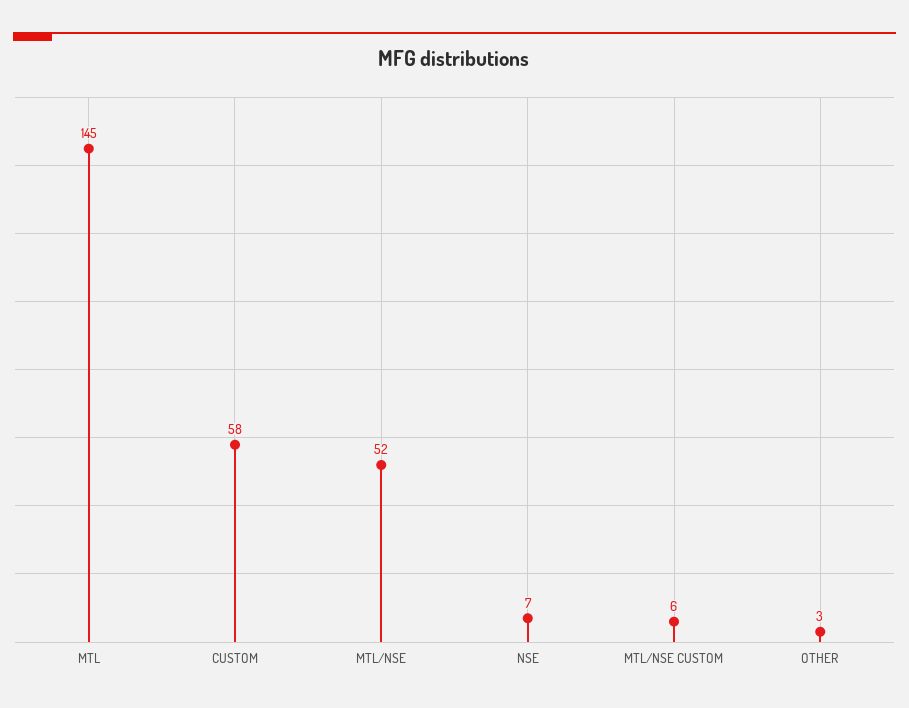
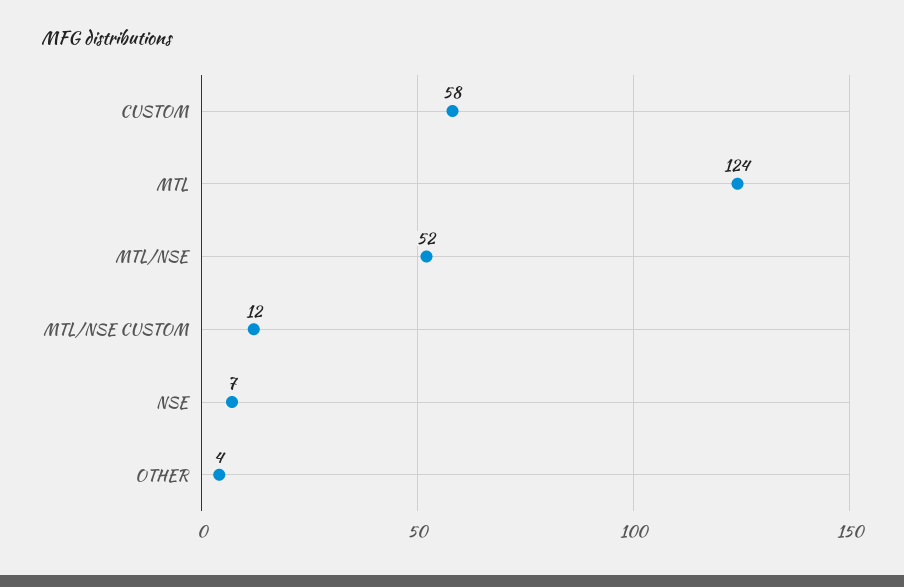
MTL: 145 -> 124
MTL/NSE CUSTOM: 6 -> 12
OTHER: 3 -> 4

